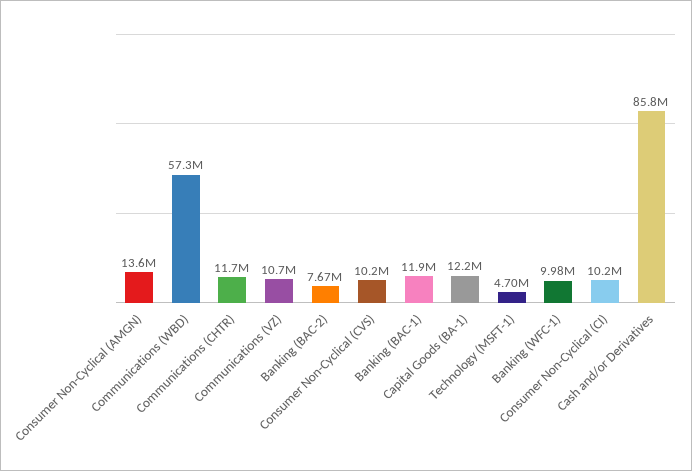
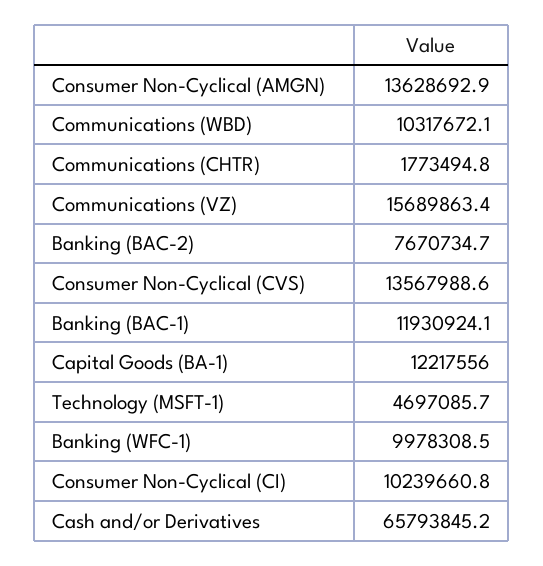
Communications (WBD): 57300000 -> 10317672.1
Communications (CHTR): 11700000 -> 1773494.8
Communications (VZ): 10700000 -> 15689863.4
Consumer Non-Cyclical (CVS): 10200000 -> 13567988.6
Cash and/or Derivatives: 85800000 -> 65793845.2

